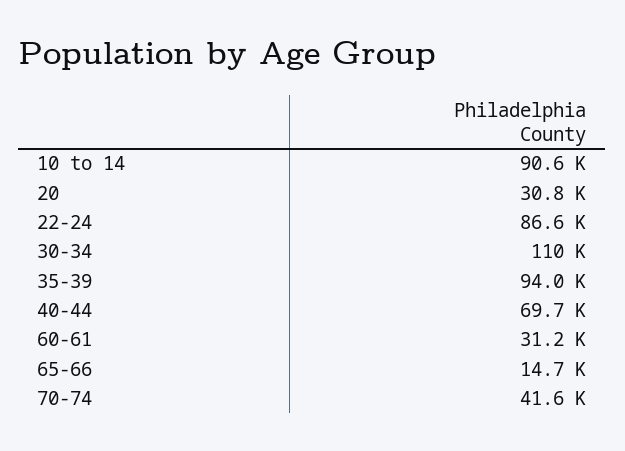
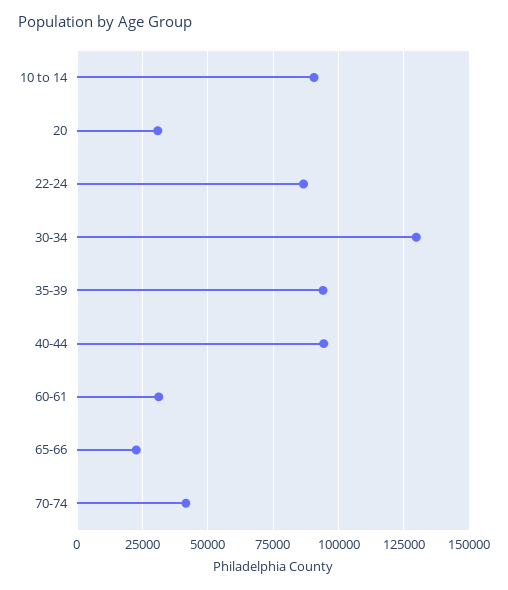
30-34: 110000 -> 130000
40-44: 69700 -> 95000
65-66: 14700 -> 22500

